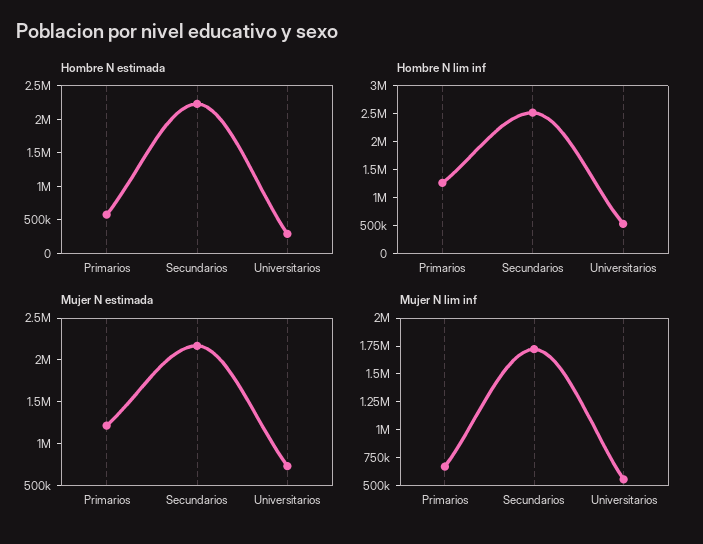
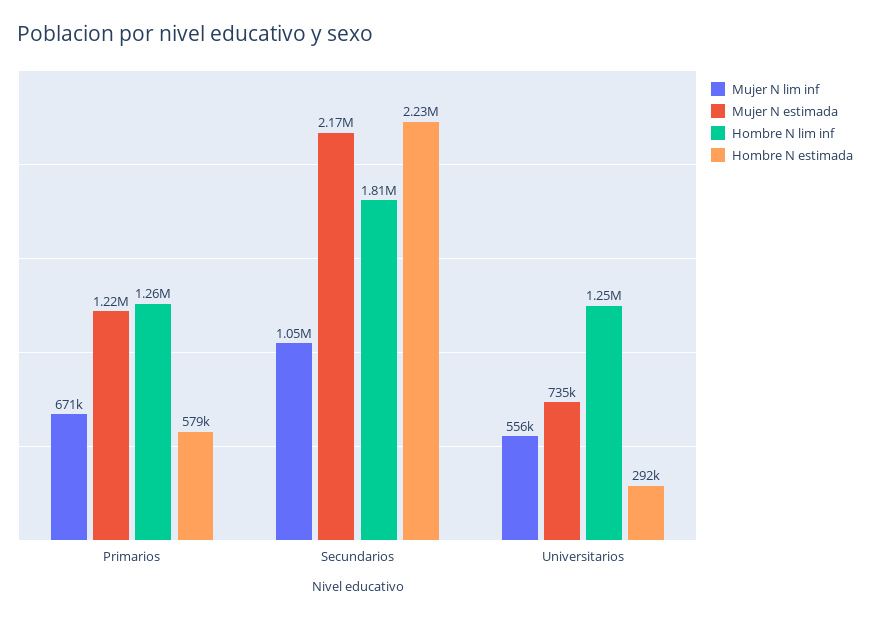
Hombre N lim inf, Secundarios: 2500000 -> 1810000
Hombre N lim inf, Universitarios: 500000 -> 1250000
Mujer N lim inf, Secundarios: 1750000 -> 1050000

